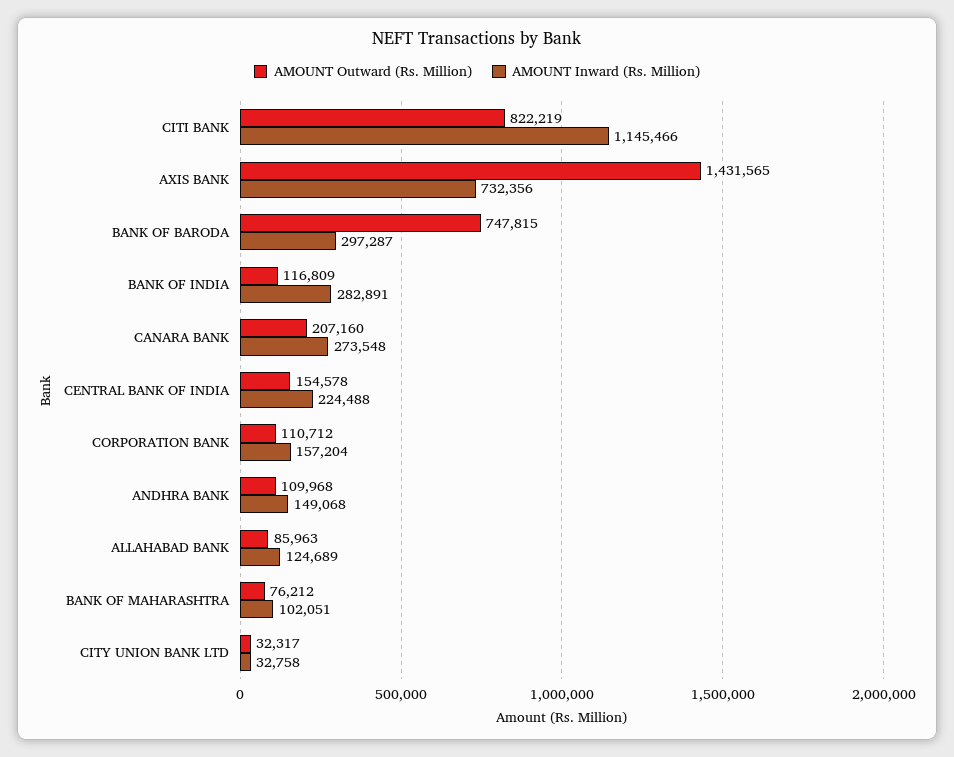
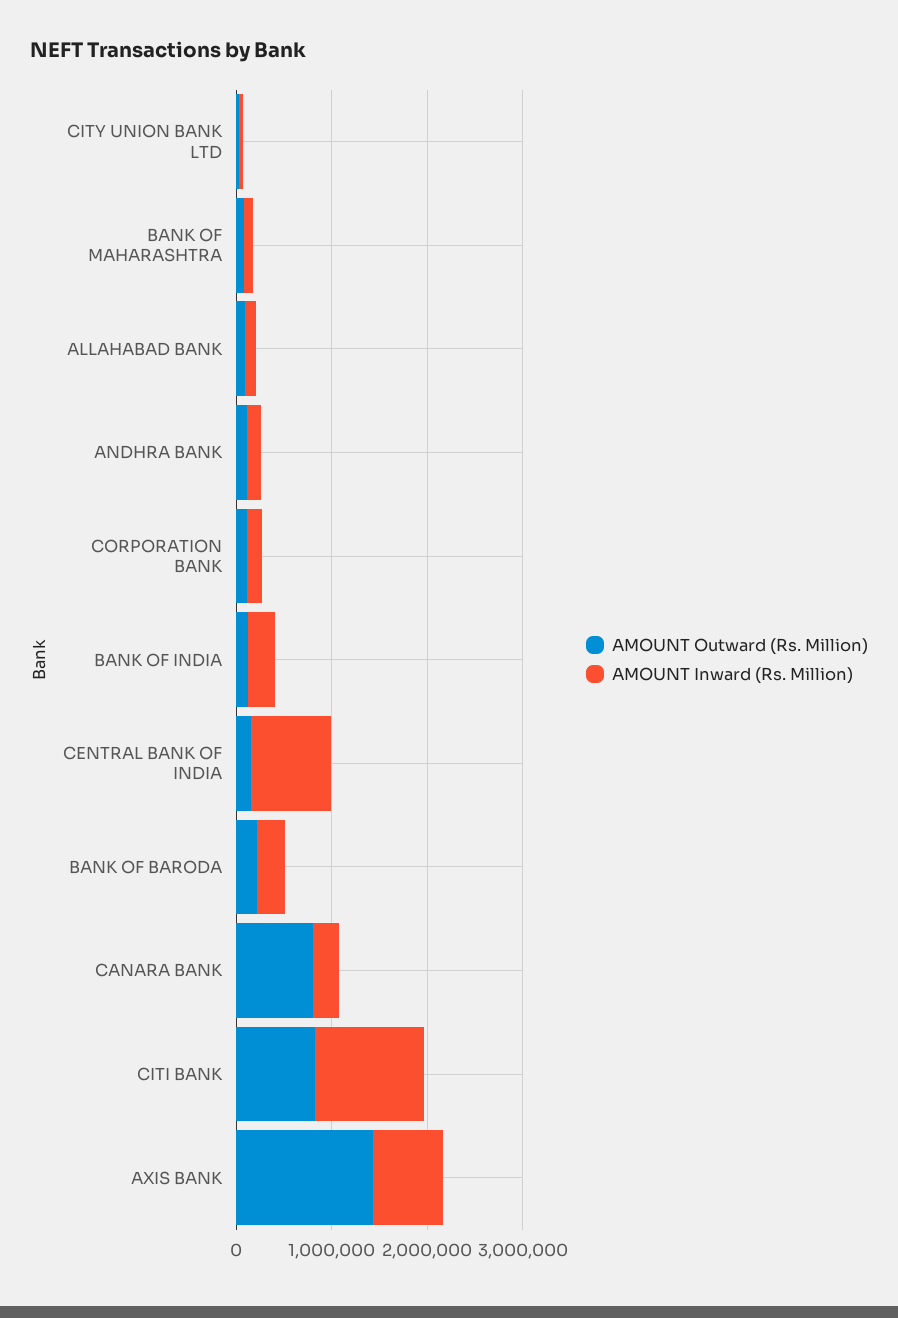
AMOUNT Outward (Rs. Million), BANK OF BARODA: 747815 -> 200000
AMOUNT Outward (Rs. Million), CANARA BANK: 207160 -> 800000
AMOUNT Inward (Rs. Million), CENTRAL BANK OF INDIA: 224488 -> 800000

